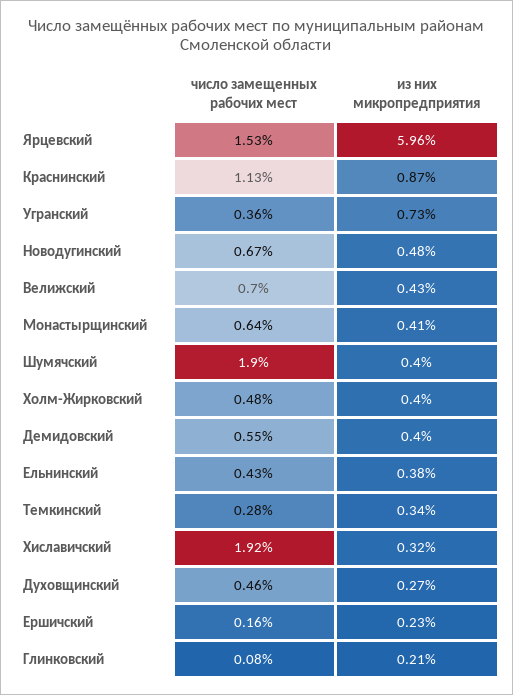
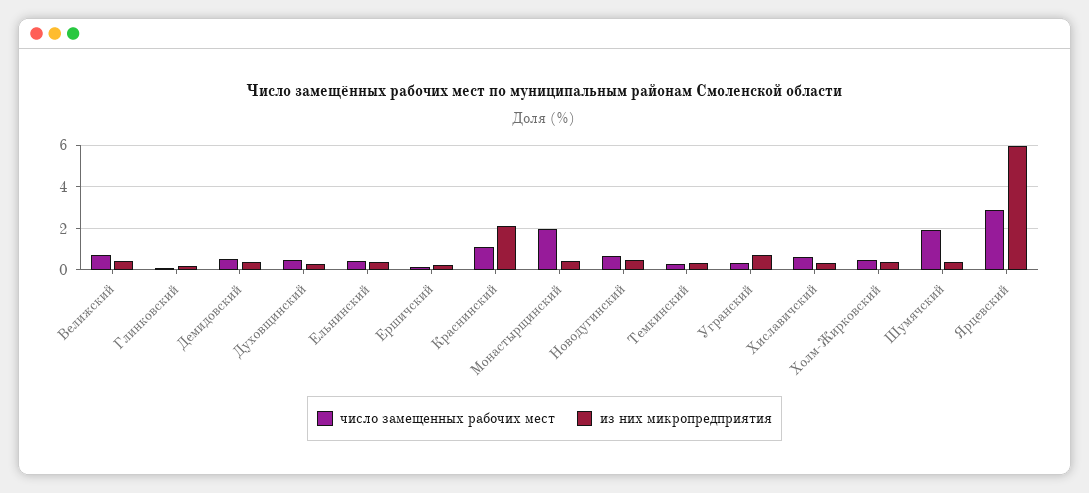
число замещенных рабочих мест, Ярцевский: 1.53 -> 3
из них микропредприятия, Краснинский: 0.87 -> 2
число замещенных рабочих мест, Монастырщинский: 0.64 -> 2
число замещенных рабочих мест, Хиславичский: 1.92 -> 0.5

